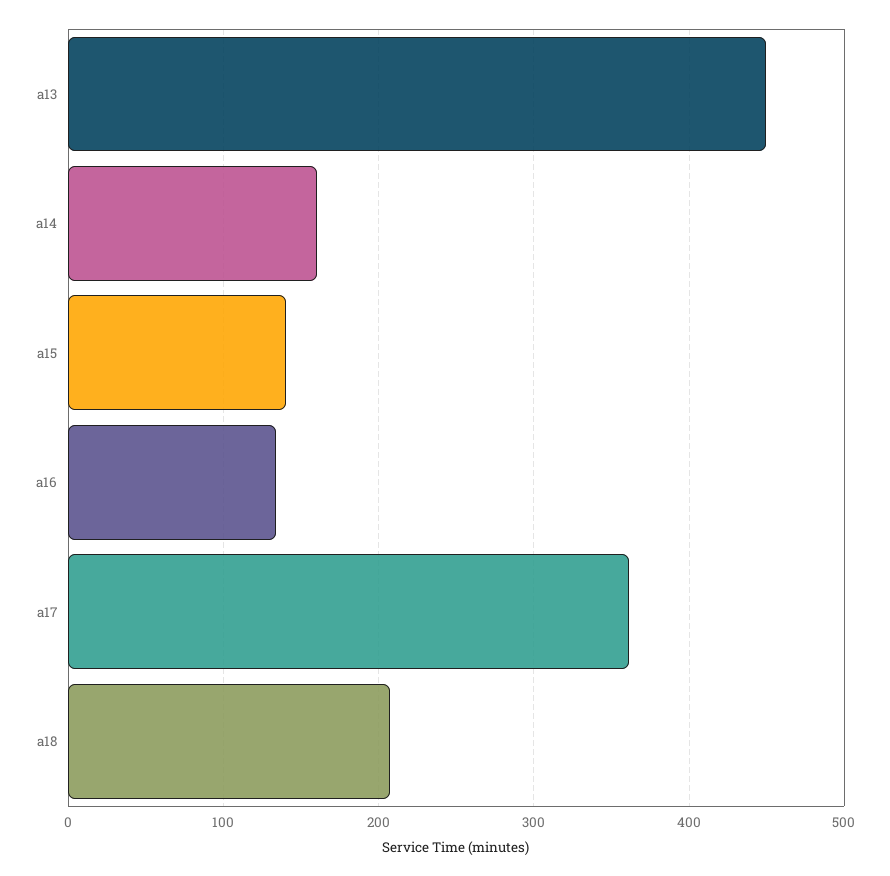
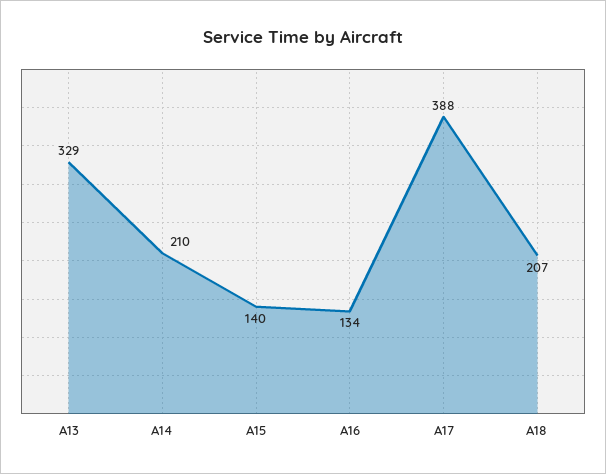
a13: 450 -> 329
a14: 160 -> 210
a17: 360 -> 388

